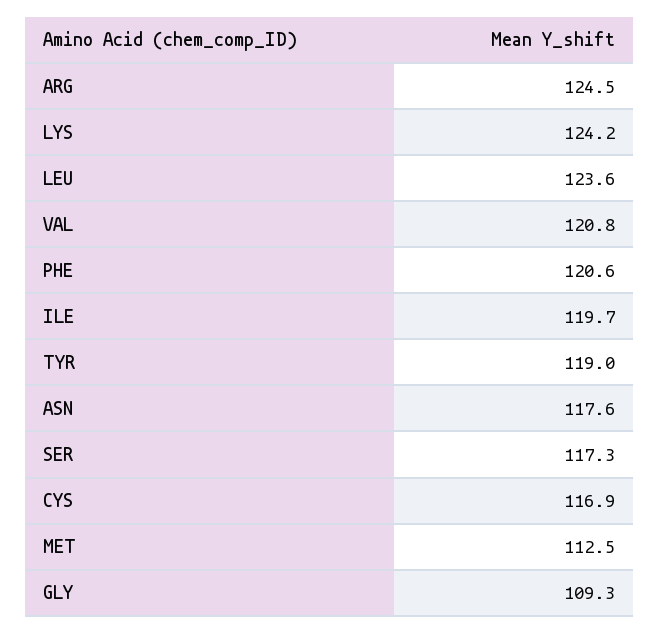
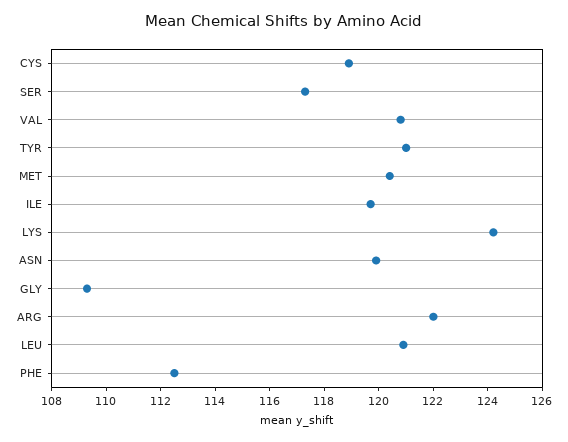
ARG: 124.5 -> 122
LEU: 123.6 -> 121
PHE: 120.6 -> 112.5
TYR: 119 -> 121
ASN: 117.6 -> 120
CYS: 116.9 -> 119
MET: 112.5 -> 120.5

